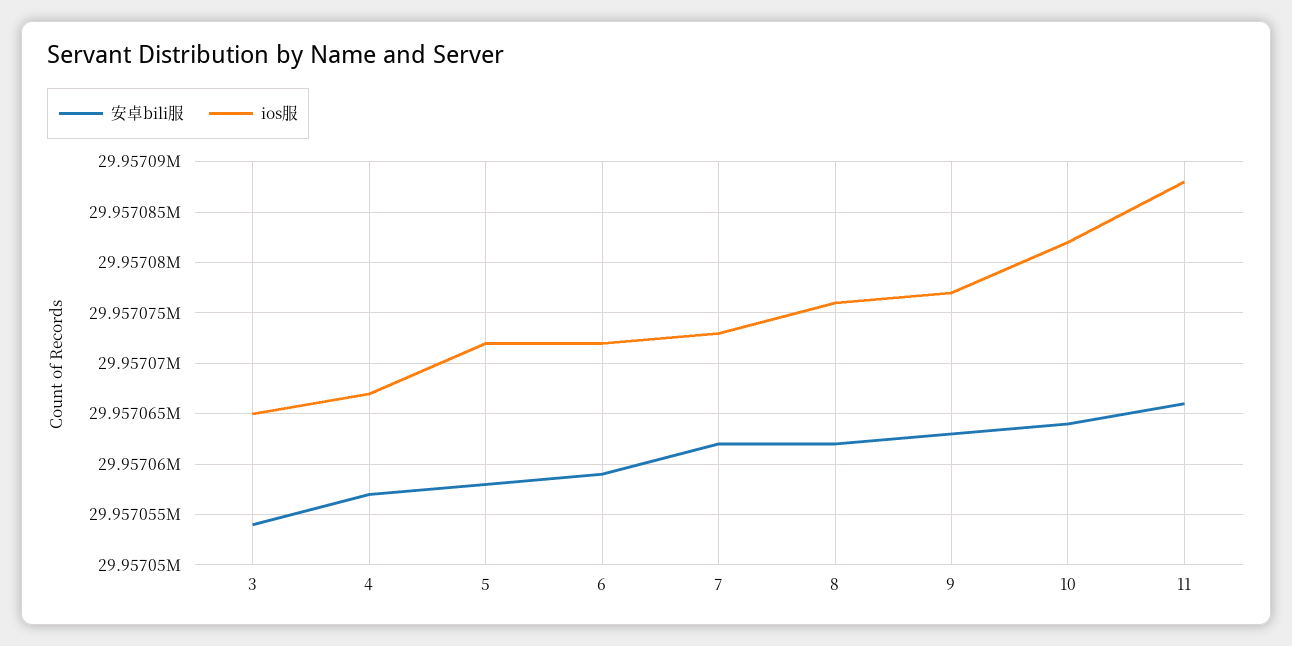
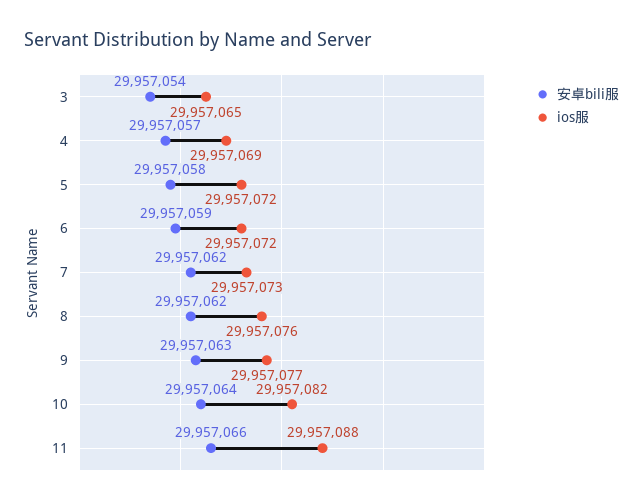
ios服, 4: 29957067 -> 29957069

